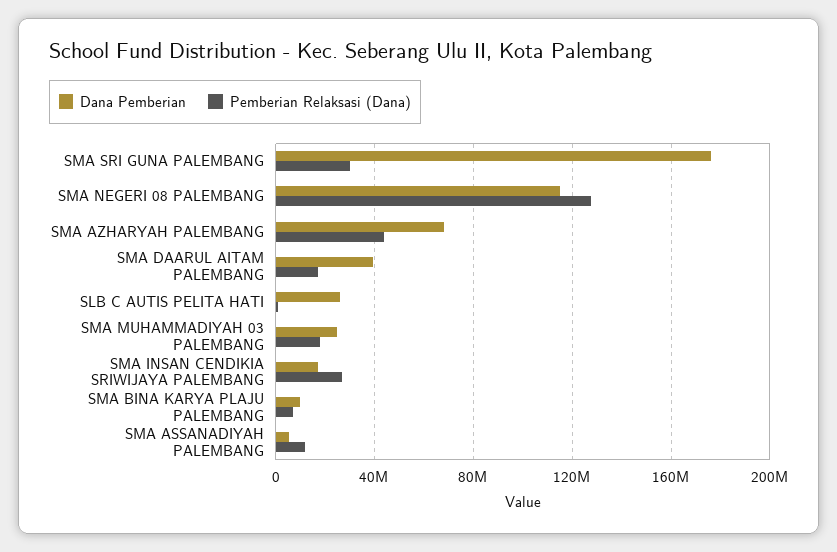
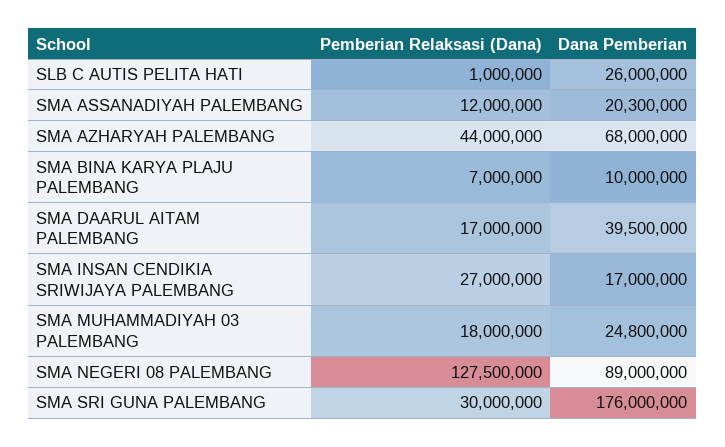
Dana Pemberian, SMA NEGERI 08 PALEMBANG: 115000000 -> 89000000
Dana Pemberian, SMA ASSANADIYAH PALEMBANG: 5000000 -> 20300000

